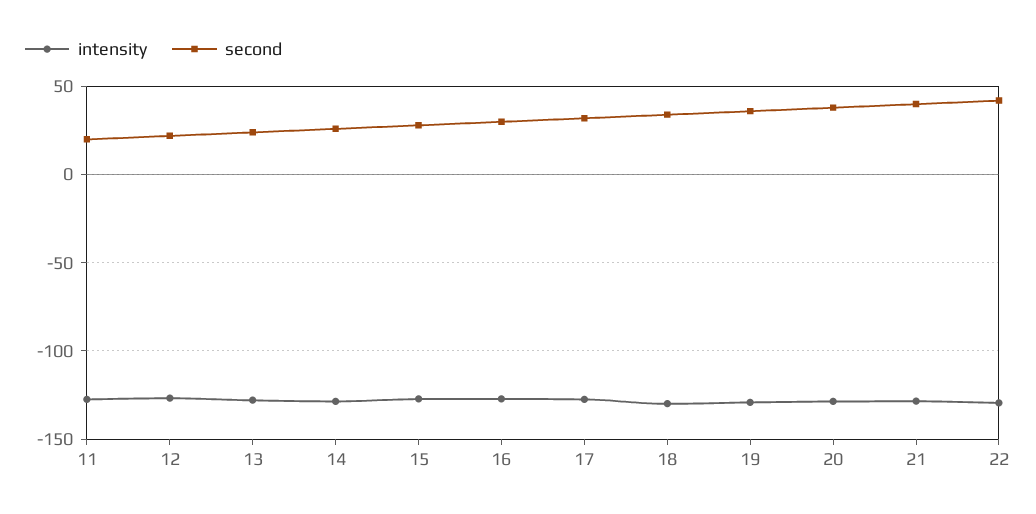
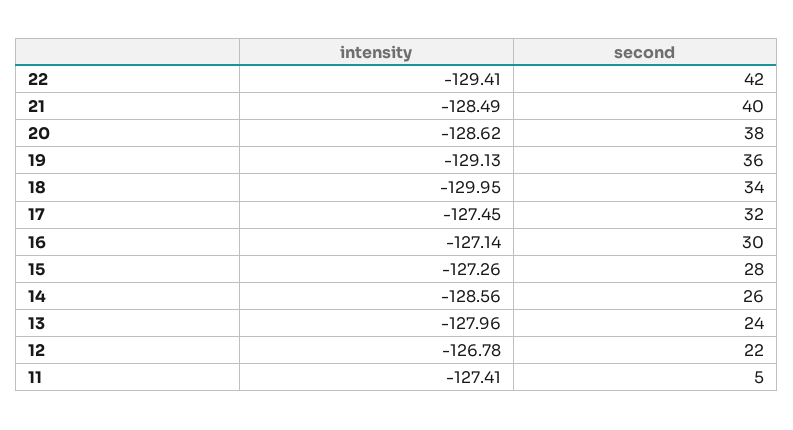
second, 11: 20 -> 5

